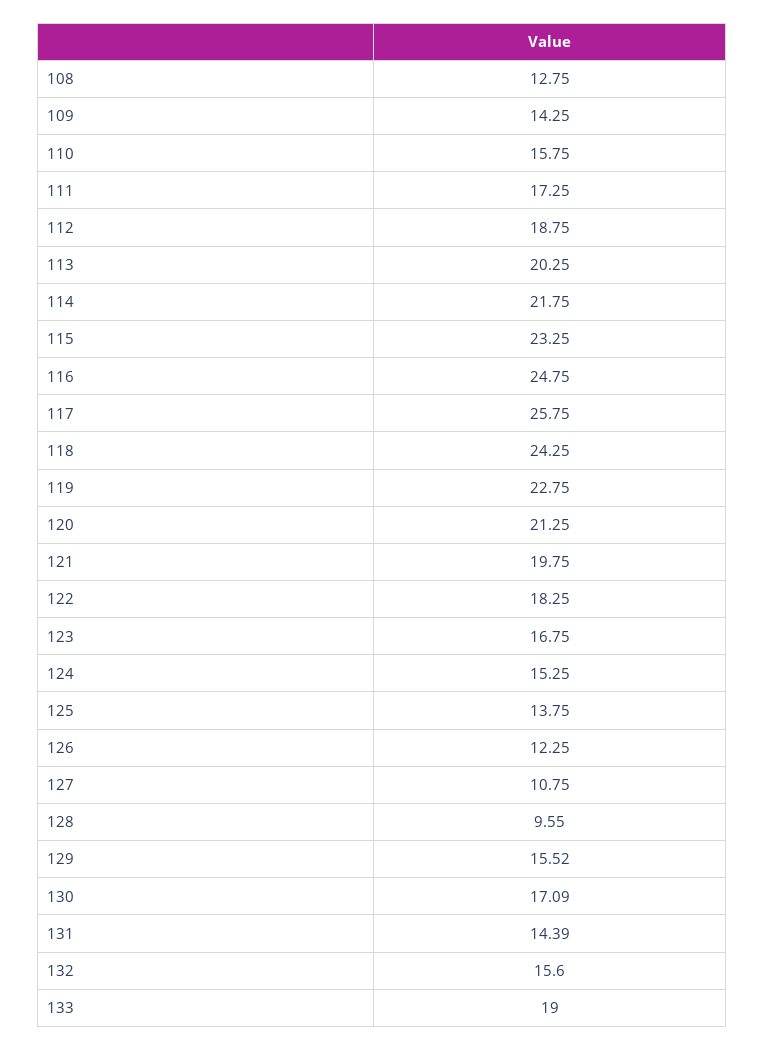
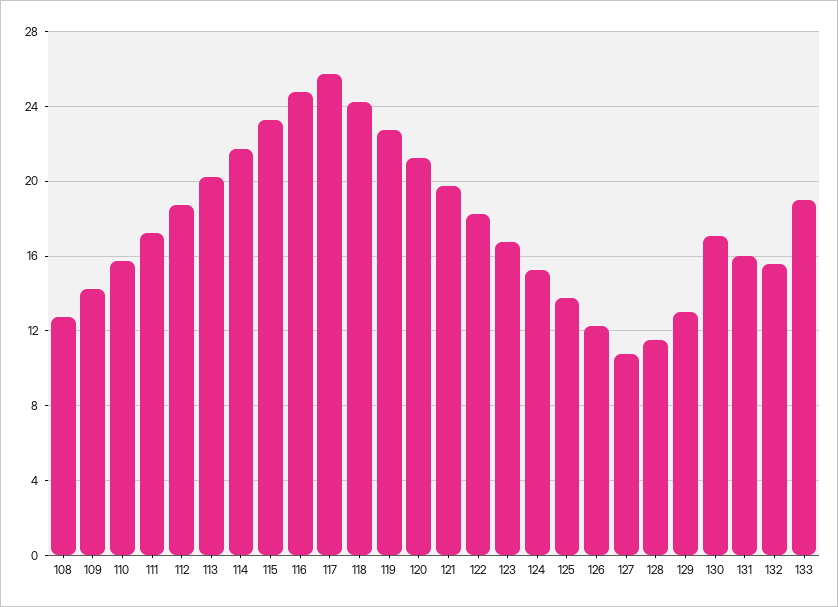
128: 9.55 -> 11.5
129: 15.52 -> 13
131: 14.39 -> 16

